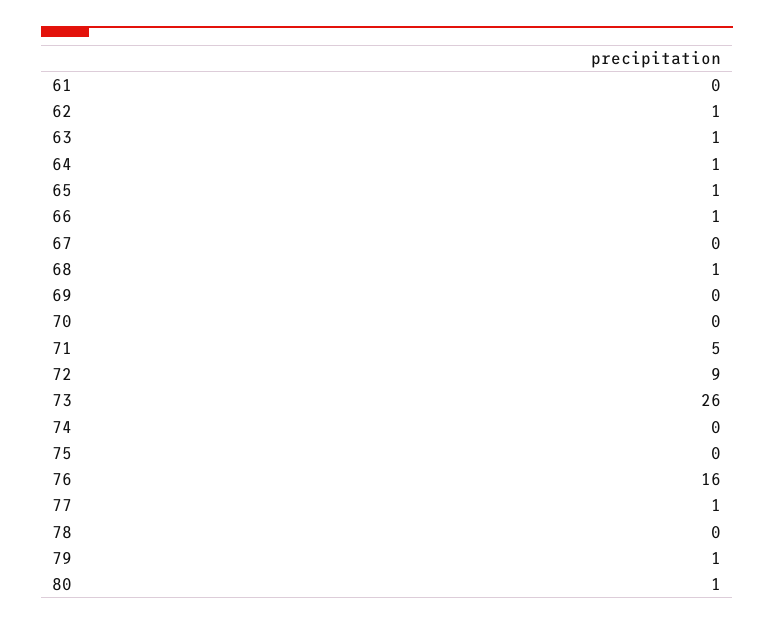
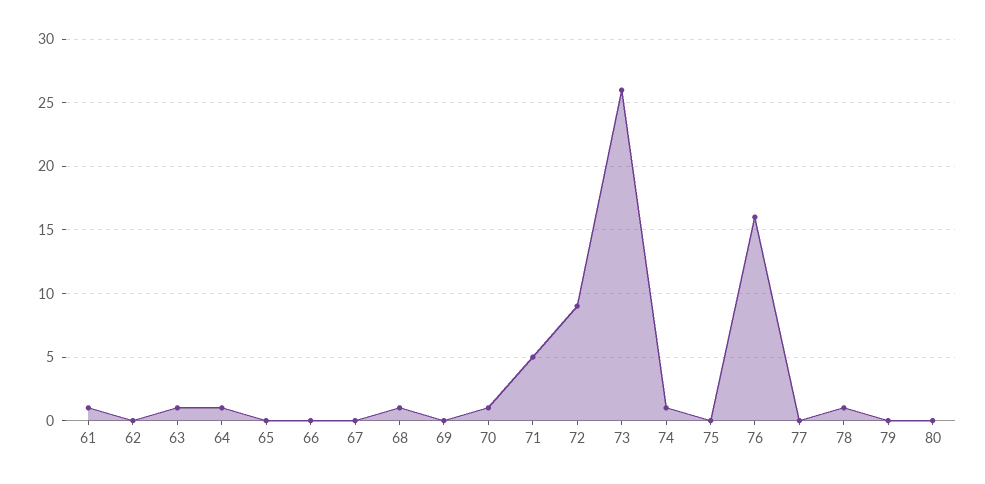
61: 0 -> 1
62: 1 -> 0
65: 1 -> 0
66: 1 -> 0
70: 0 -> 1
74: 0 -> 1
77: 1 -> 0
78: 0 -> 1
79: 1 -> 0
80: 1 -> 0

